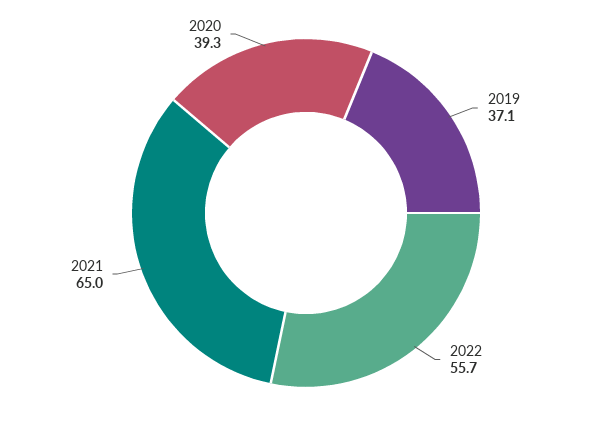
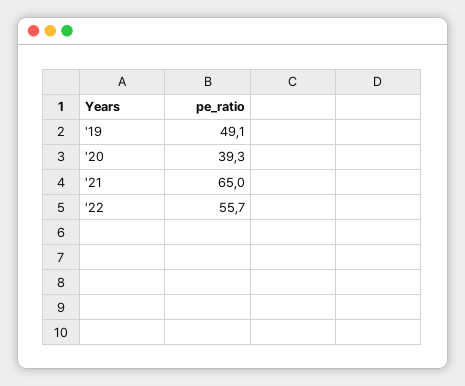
2019: 37.1 -> 49.1

